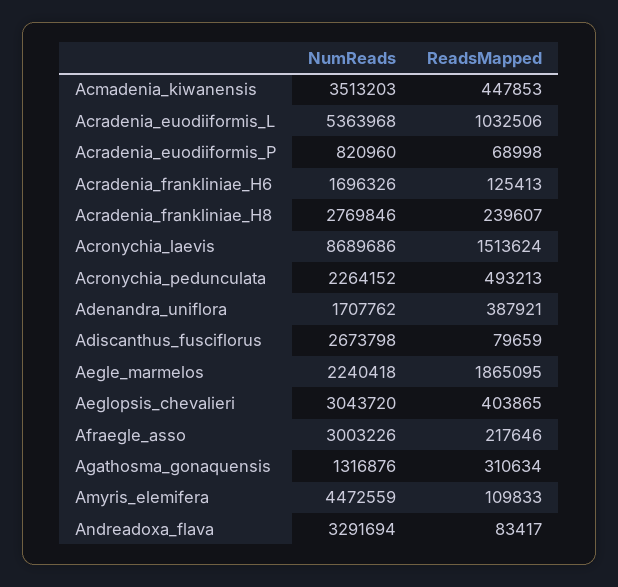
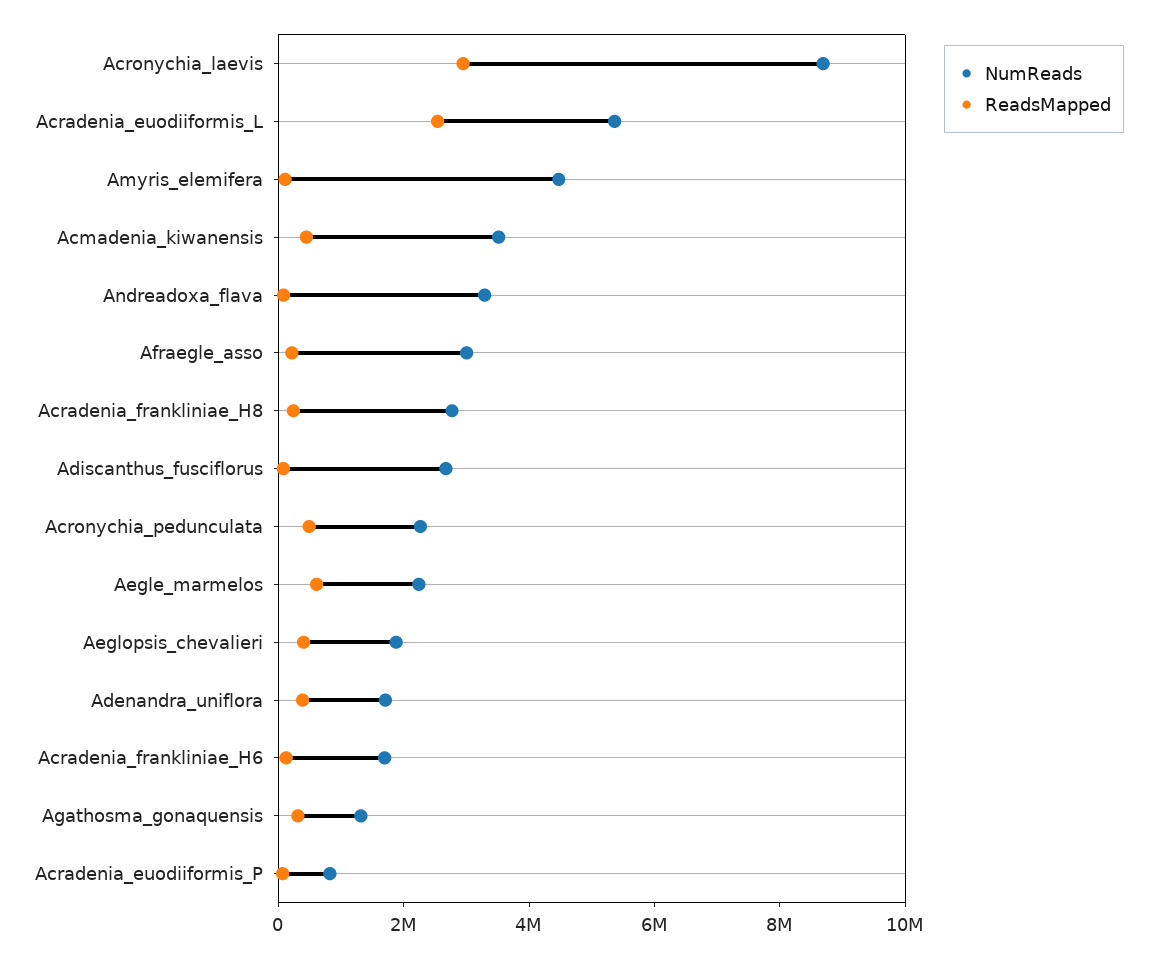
ReadsMapped, Acradenia_euodiiformis_L: 1032506 -> 2500000
ReadsMapped, Acronychia_laevis: 1513624 -> 3000000
ReadsMapped, Aegle_marmelos: 1865095 -> 500000
NumReads, Aeglopsis_chevalieri: 3043720 -> 2000000

